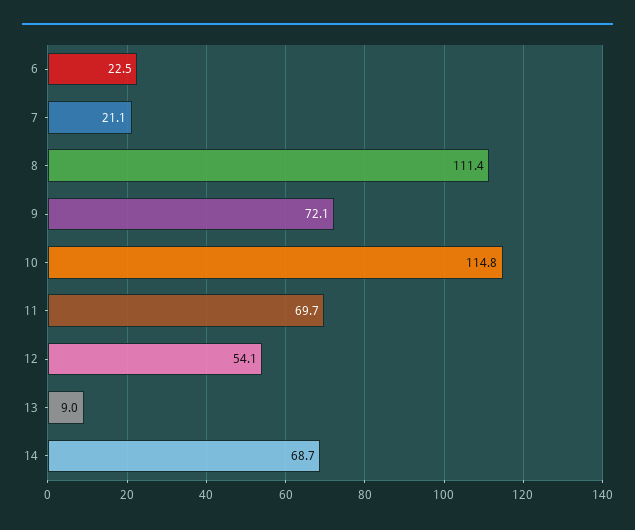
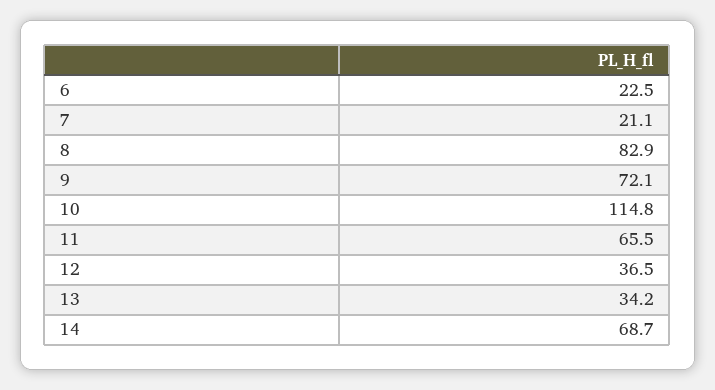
8: 111.4 -> 82.9
11: 69.7 -> 65.5
12: 54.1 -> 36.5
13: 9 -> 34.2

